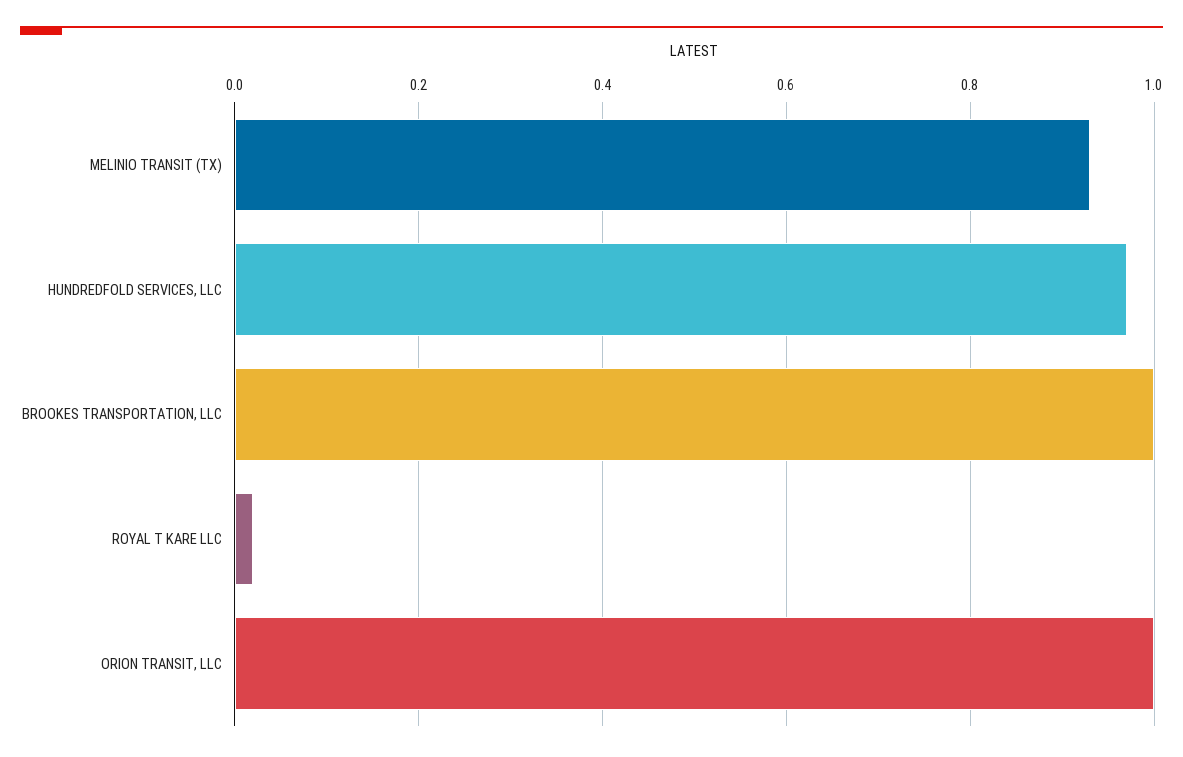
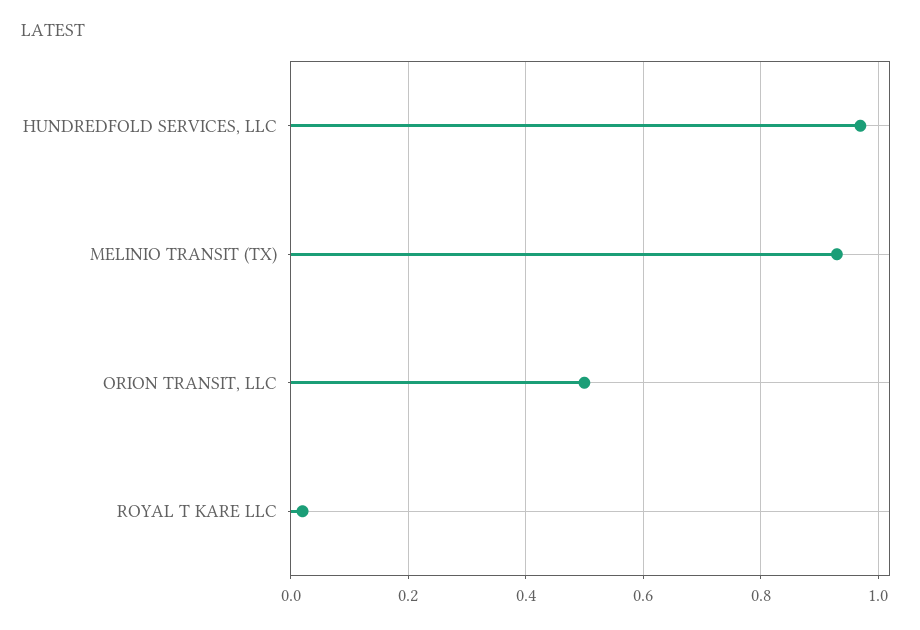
BROOKES TRANSPORTATION, LLC: 1 -> none
ORION TRANSIT, LLC: 1 -> 0.5

